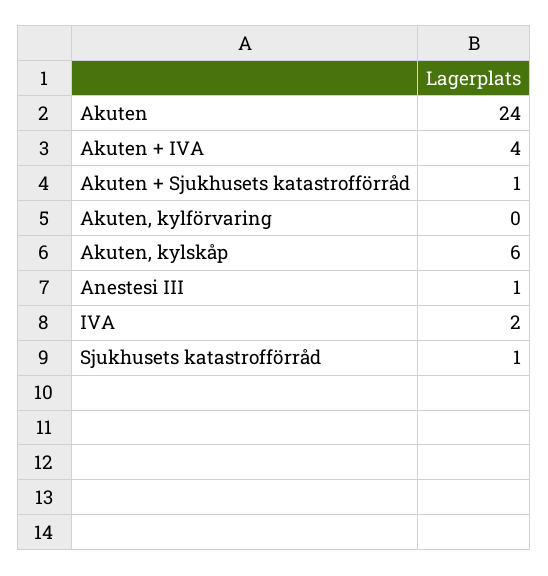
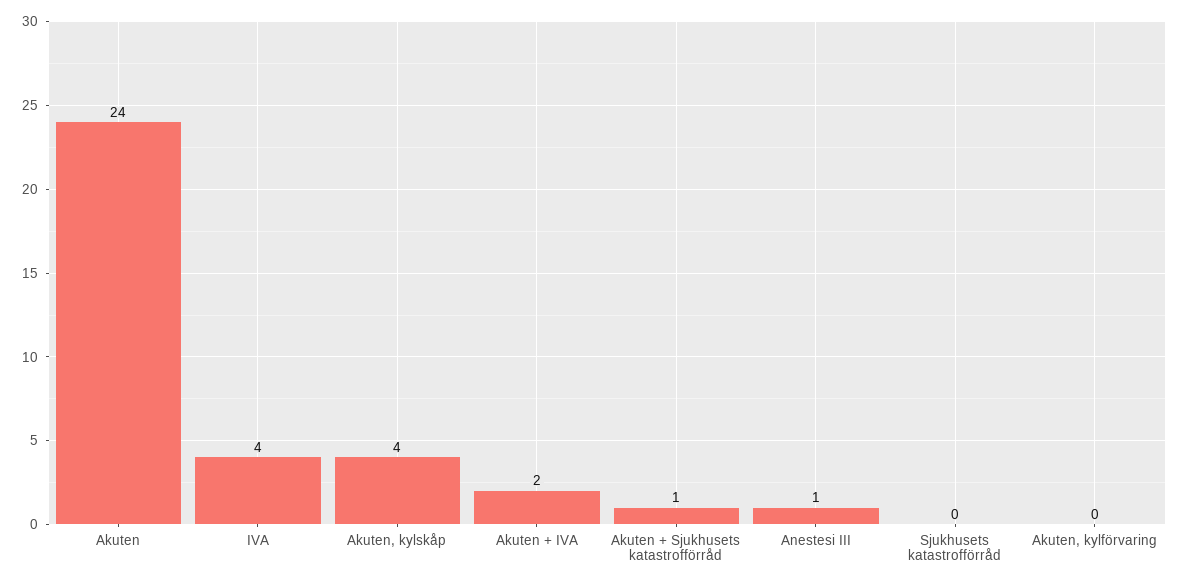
Akuten + IVA: 4 -> 2
Akuten, kylskåp: 6 -> 4
IVA: 2 -> 4
Sjukhusets katastrofförråd: 1 -> 0

